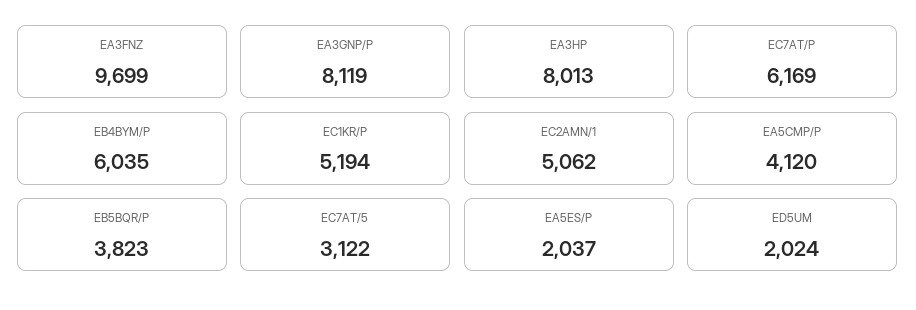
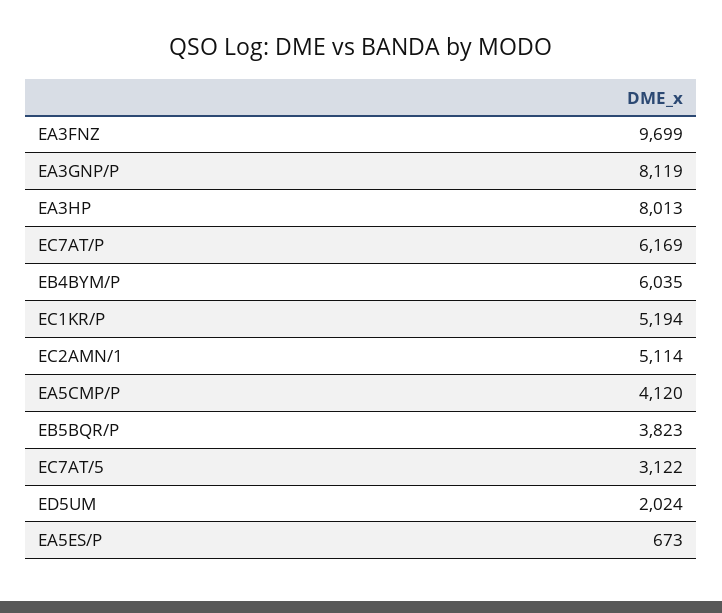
EC2AMN/1: 5062 -> 5114
EA5ES/P: 2037 -> 673

